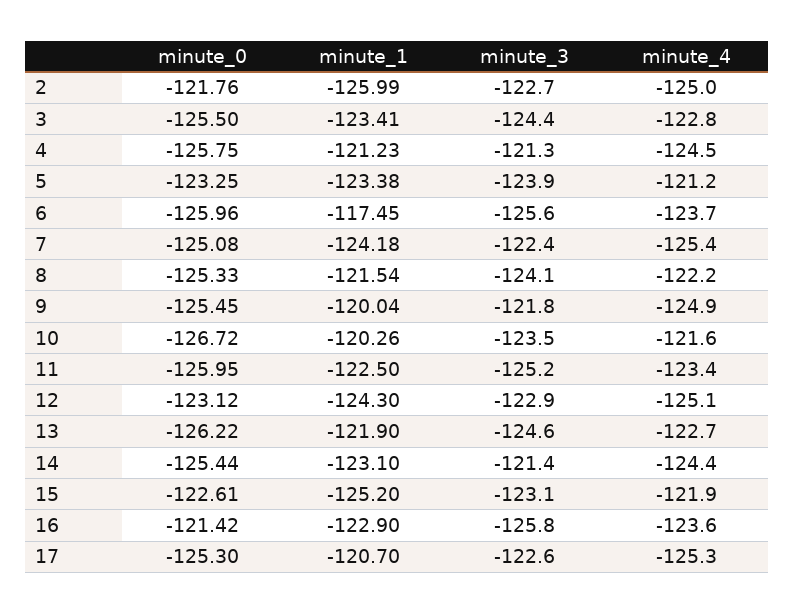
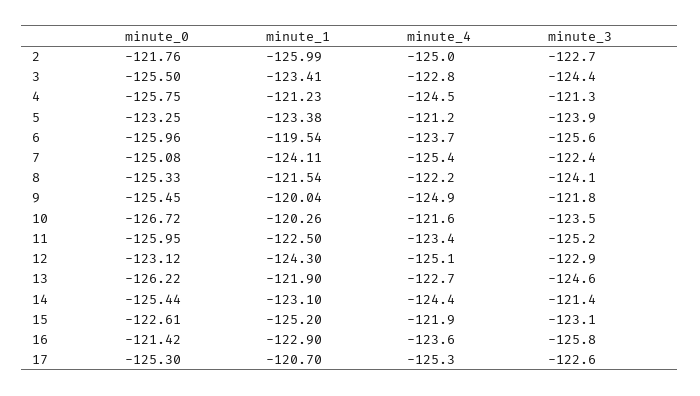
minute_1, 6: -117.45 -> -119.54
minute_1, 7: -124.18 -> -124.11

